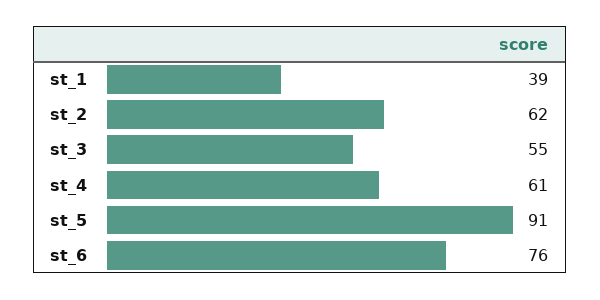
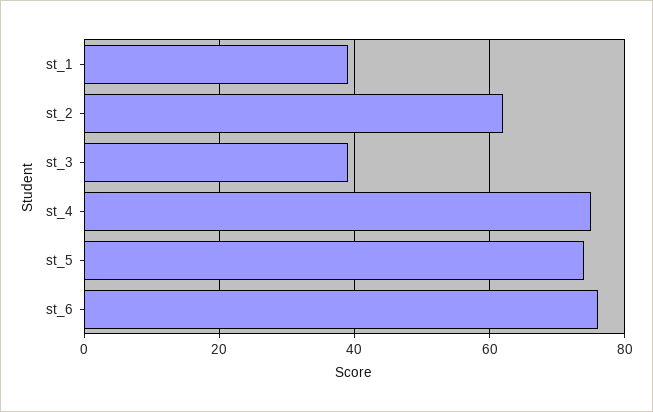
st_3: 55 -> 40
st_4: 61 -> 75
st_5: 91 -> 75

